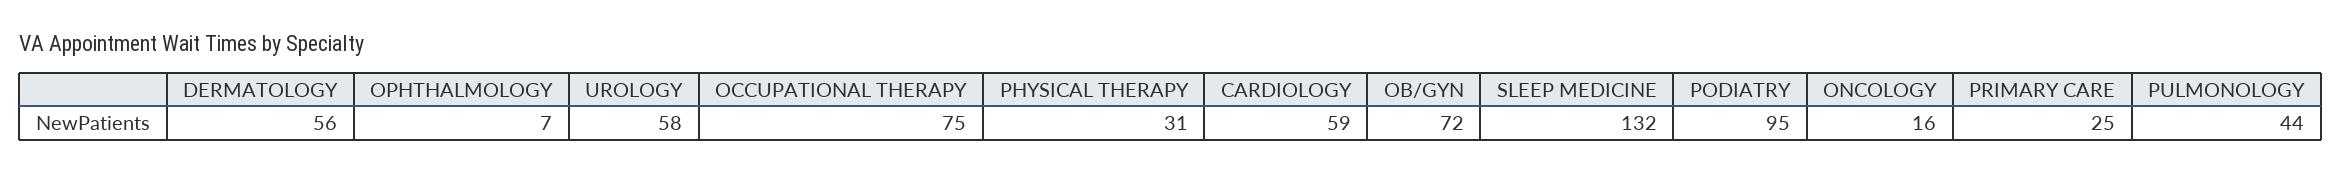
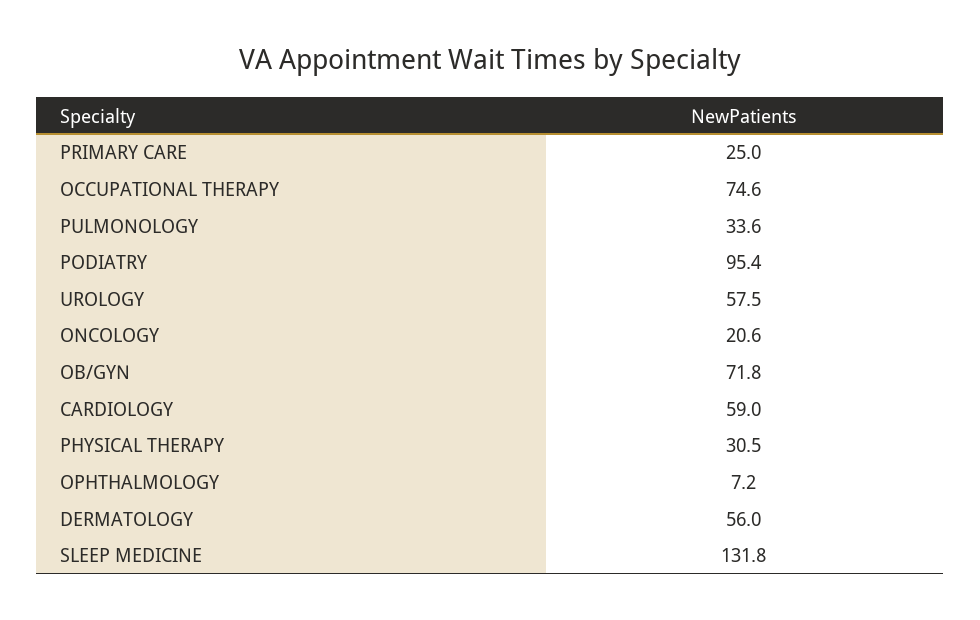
ONCOLOGY: 16 -> 20.6
PULMONOLOGY: 44 -> 33.6

